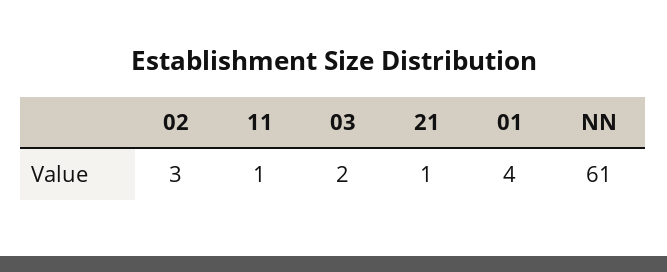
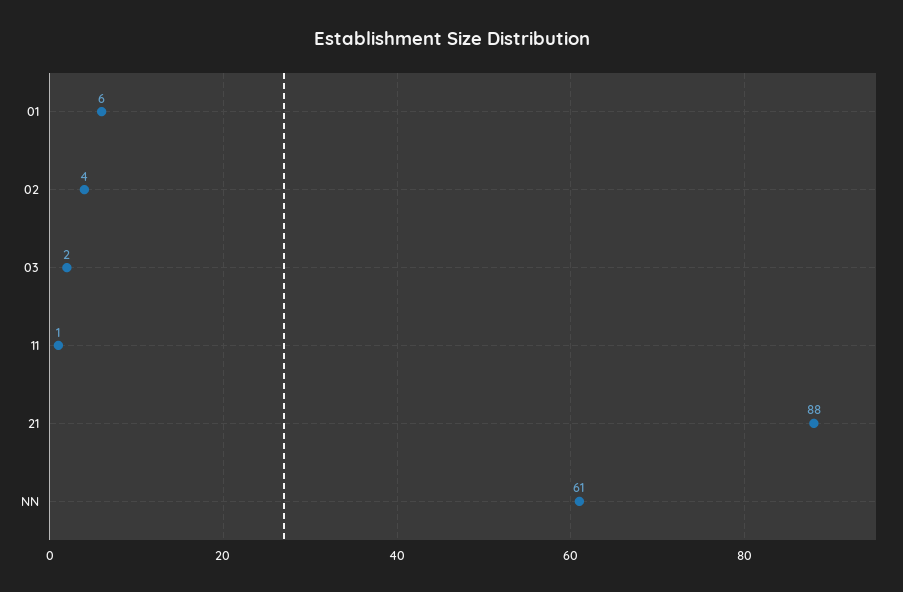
02: 3 -> 4
21: 1 -> 88
01: 4 -> 6

